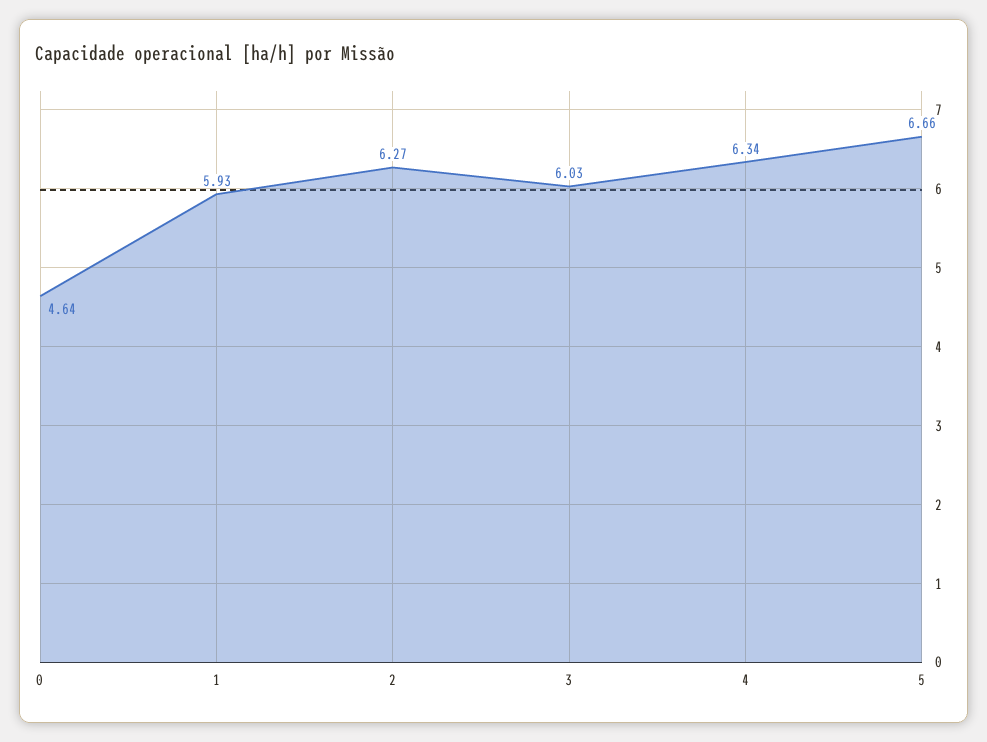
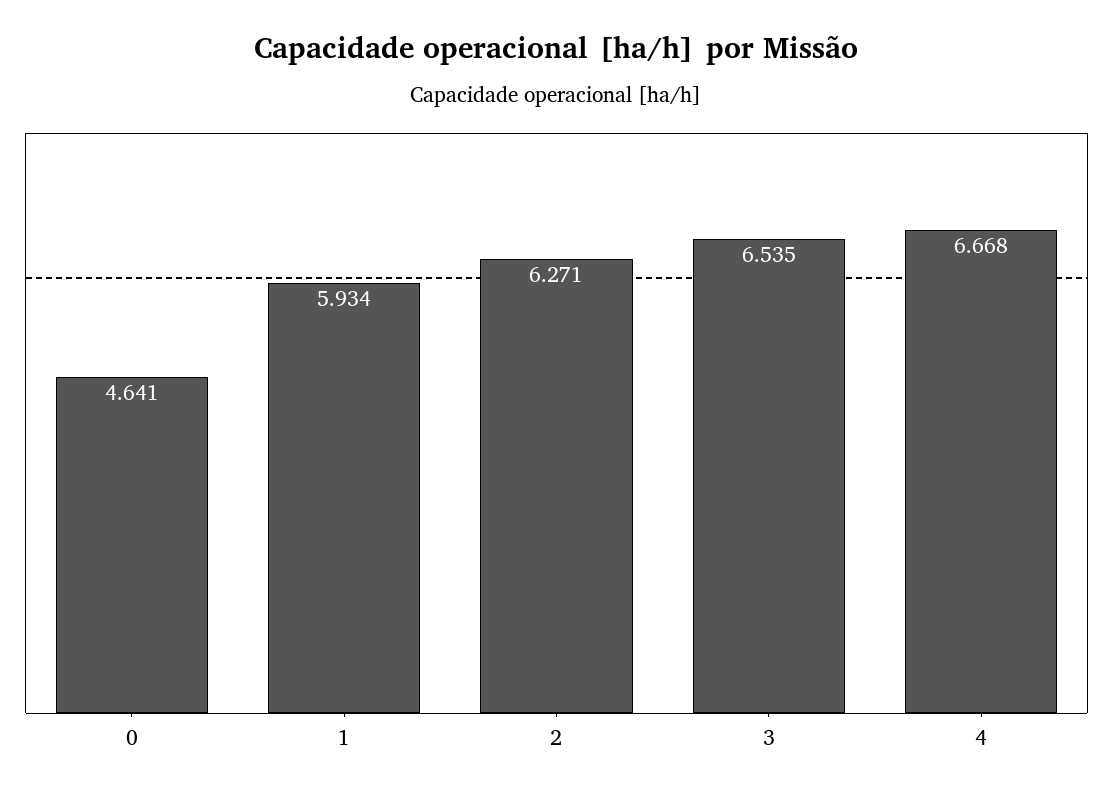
3: 6.03 -> 6.535
4: 6.34 -> 6.668
5: 6.66 -> none

